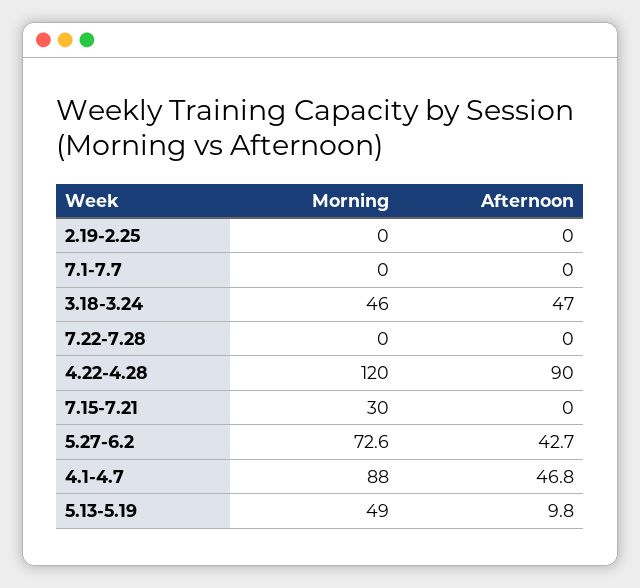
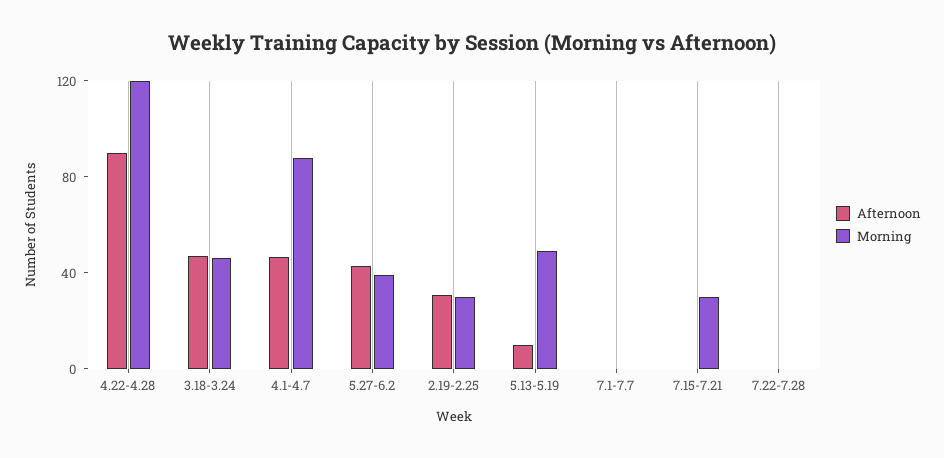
Morning, 2.19-2.25: 0 -> 30
Afternoon, 2.19-2.25: 0 -> 30
Morning, 5.27-6.2: 72.6 -> 40

